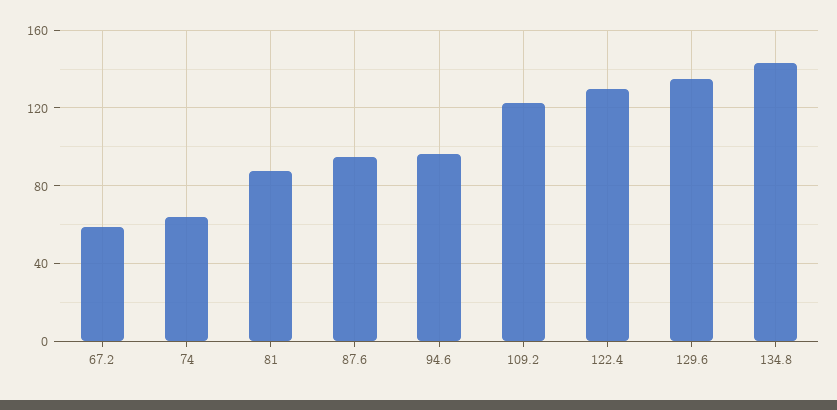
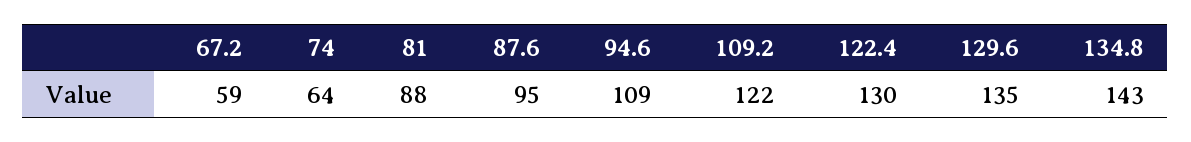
94.6: 95 -> 109

